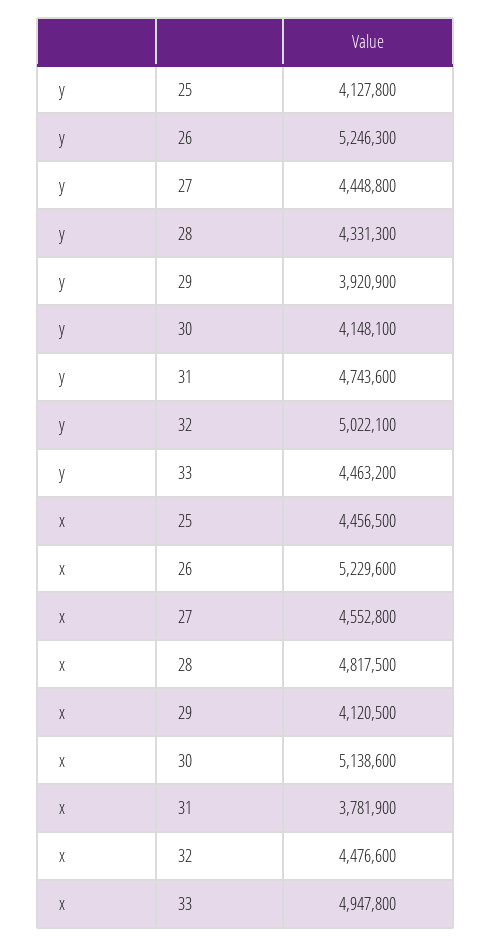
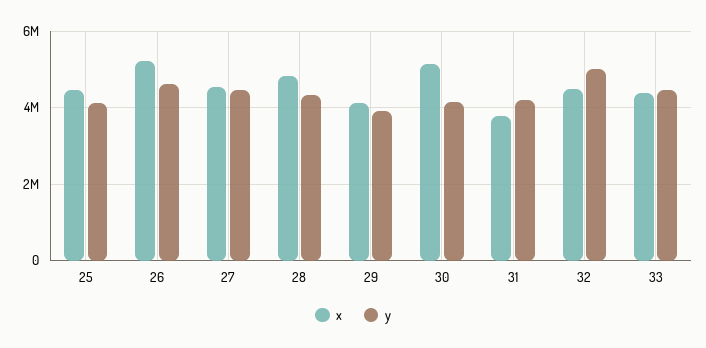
y, 26: 5246300 -> 4600000
y, 31: 4743600 -> 4200000
x, 33: 4947800 -> 4400000

